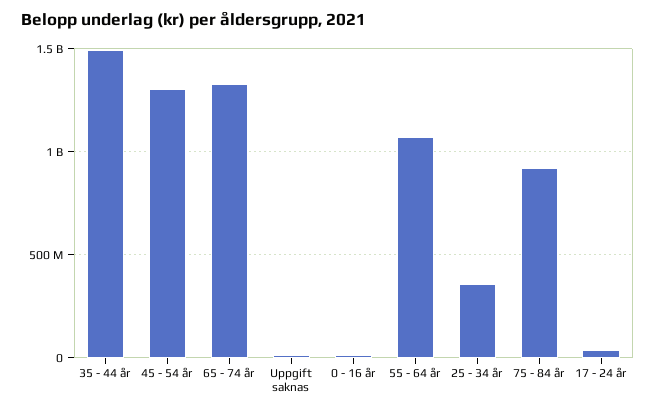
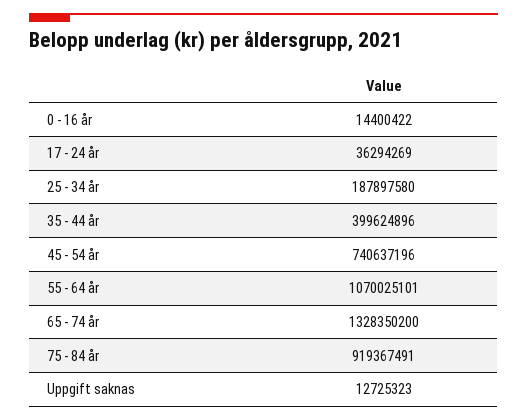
35 - 44 år: 1500000000 -> 399624896
45 - 54 år: 1300000000 -> 740637196
25 - 34 år: 350000000 -> 187897580

